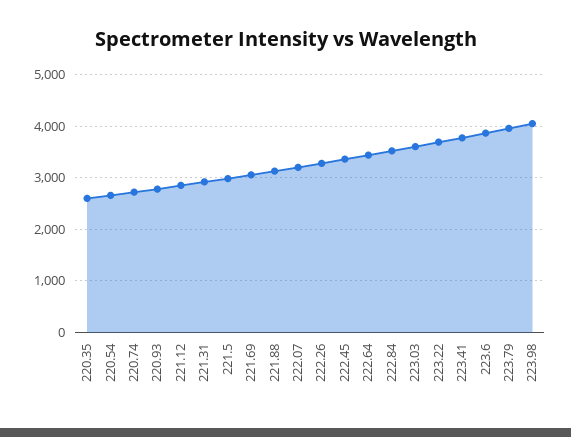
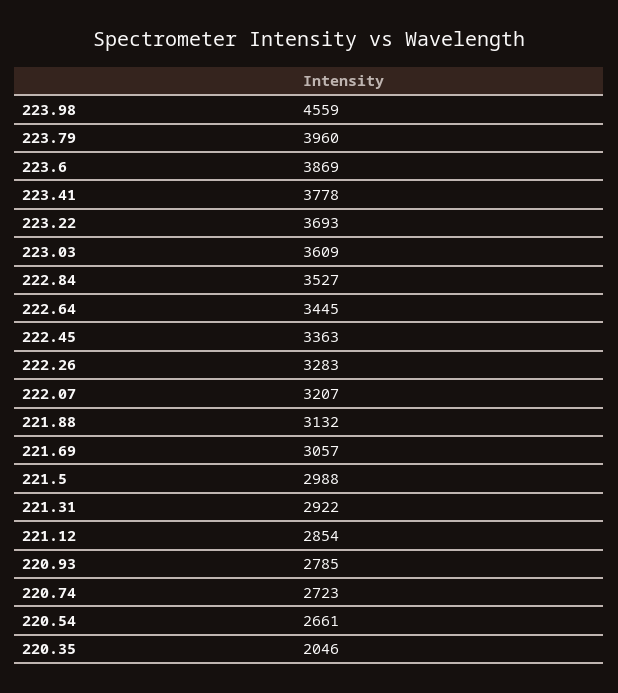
220.35: 2600 -> 2046
223.98: 4000 -> 4559

